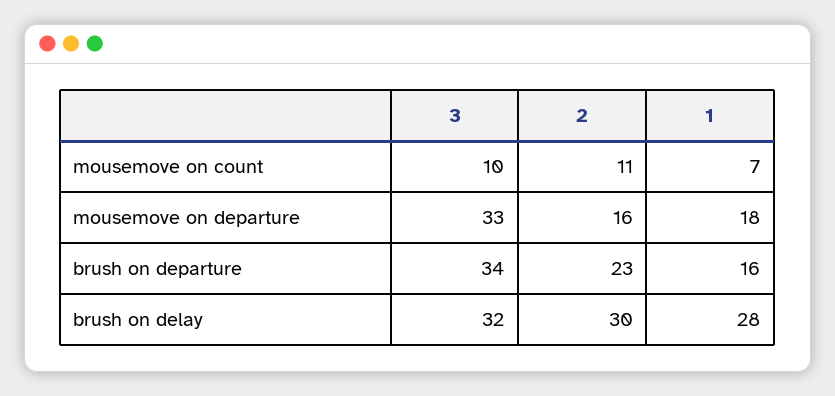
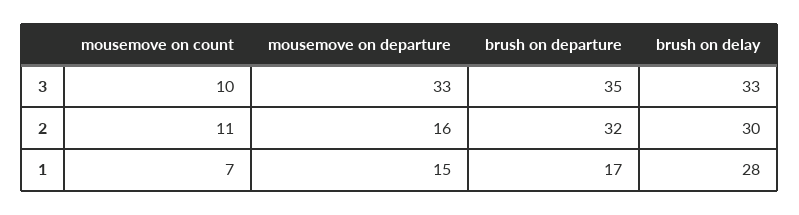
1, mousemove on departure: 18 -> 15
3, brush on departure: 34 -> 35
2, brush on departure: 23 -> 32
1, brush on departure: 16 -> 17
3, brush on delay: 32 -> 33

